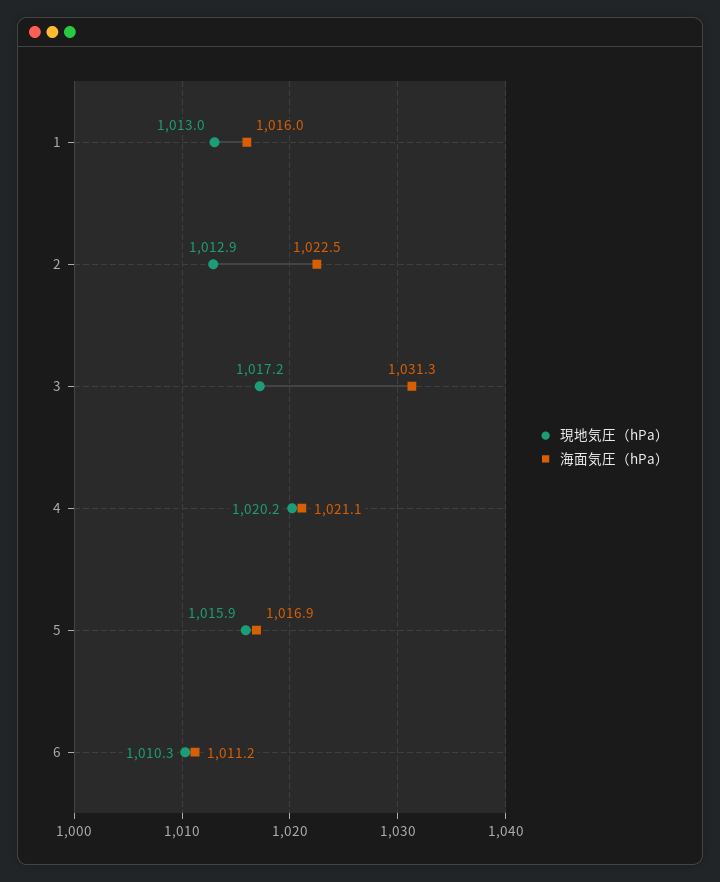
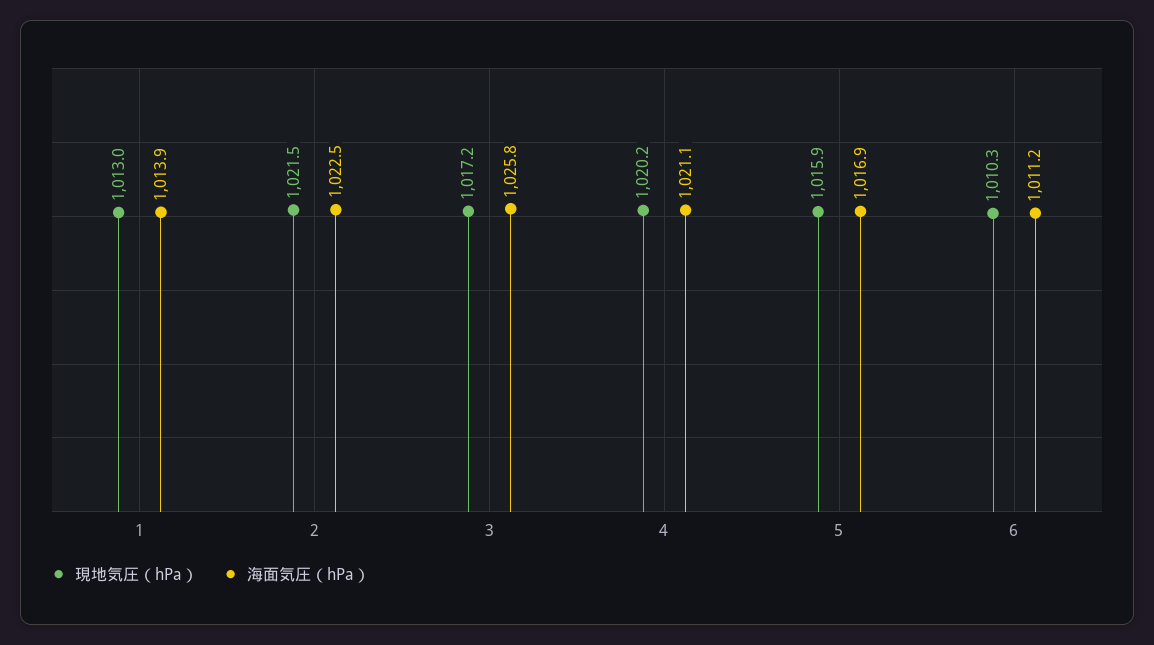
海面気圧（hPa）, 1: 1016 -> 1013.9
現地気圧（hPa）, 2: 1012.9 -> 1021.5
海面気圧（hPa）, 3: 1031.3 -> 1025.8

